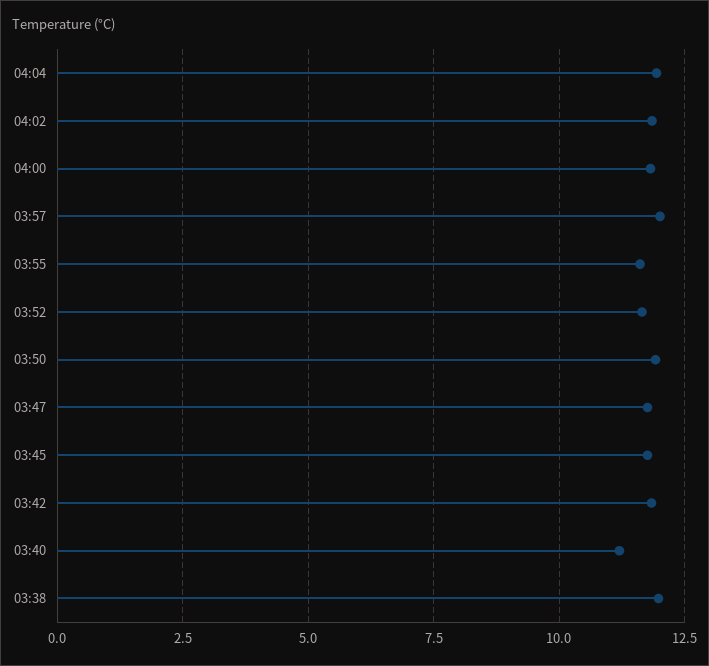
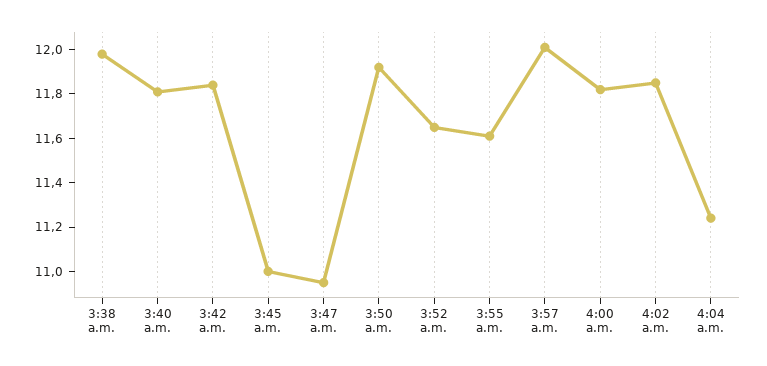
04:04: 12 -> 11.25
03:47: 11.75 -> 10.95
03:45: 11.75 -> 11
03:40: 11.25 -> 11.8

